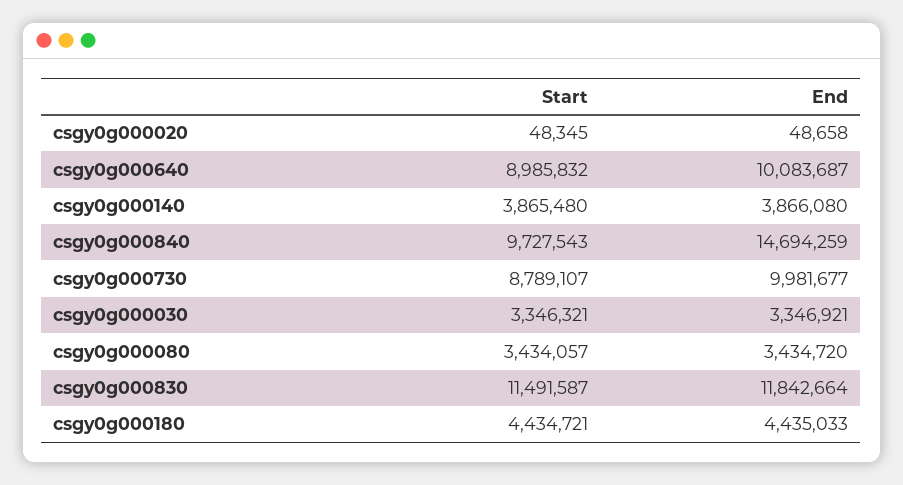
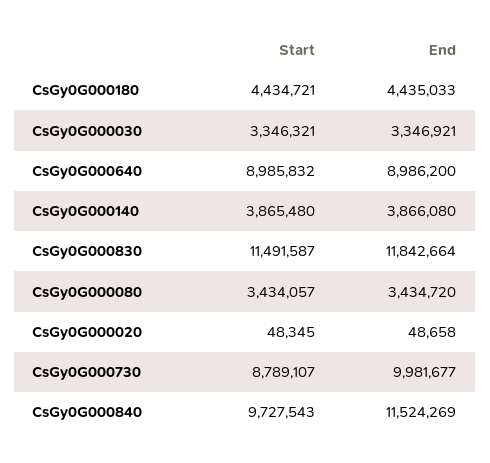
End, csgy0g000640: 10083687 -> 8986200
End, csgy0g000840: 14694259 -> 11524269

